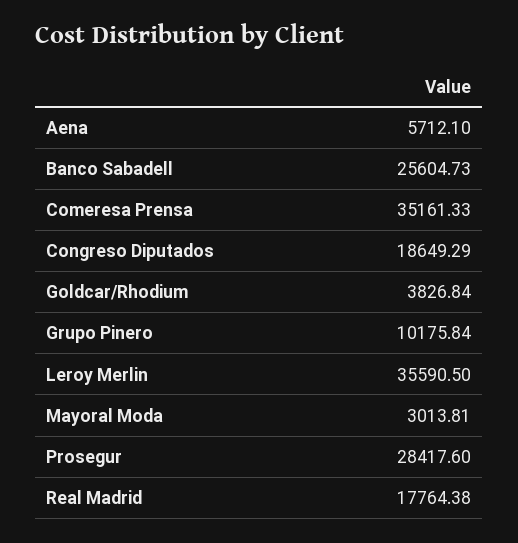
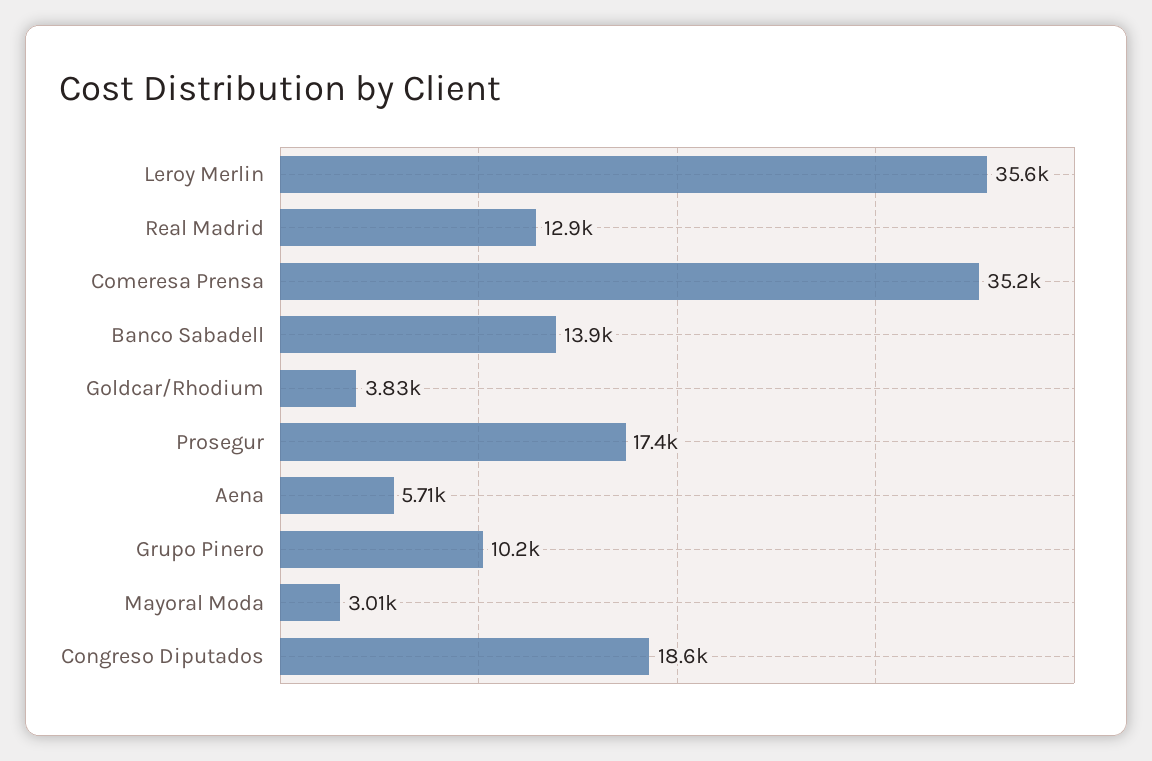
Banco Sabadell: 25604.73 -> 13900
Prosegur: 28417.6 -> 17400
Real Madrid: 17764.38 -> 12900

